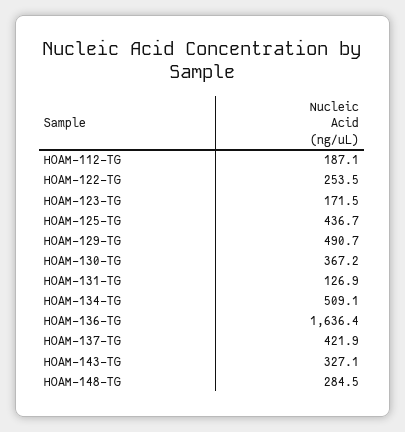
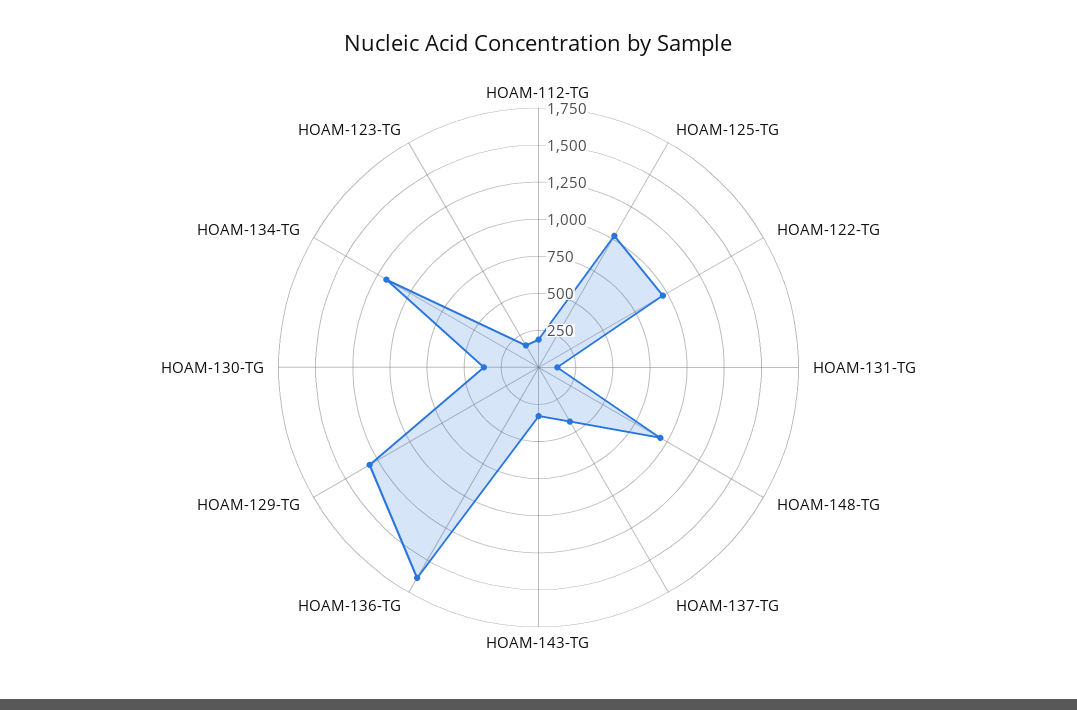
HOAM-122-TG: 253.5 -> 1000
HOAM-125-TG: 436.7 -> 1000
HOAM-129-TG: 490.7 -> 1250
HOAM-134-TG: 509.1 -> 1250
HOAM-148-TG: 284.5 -> 1000

